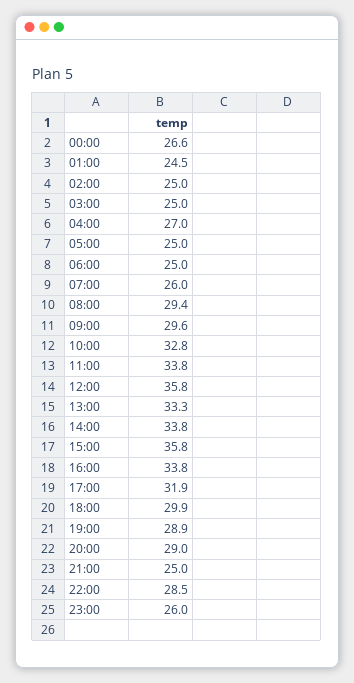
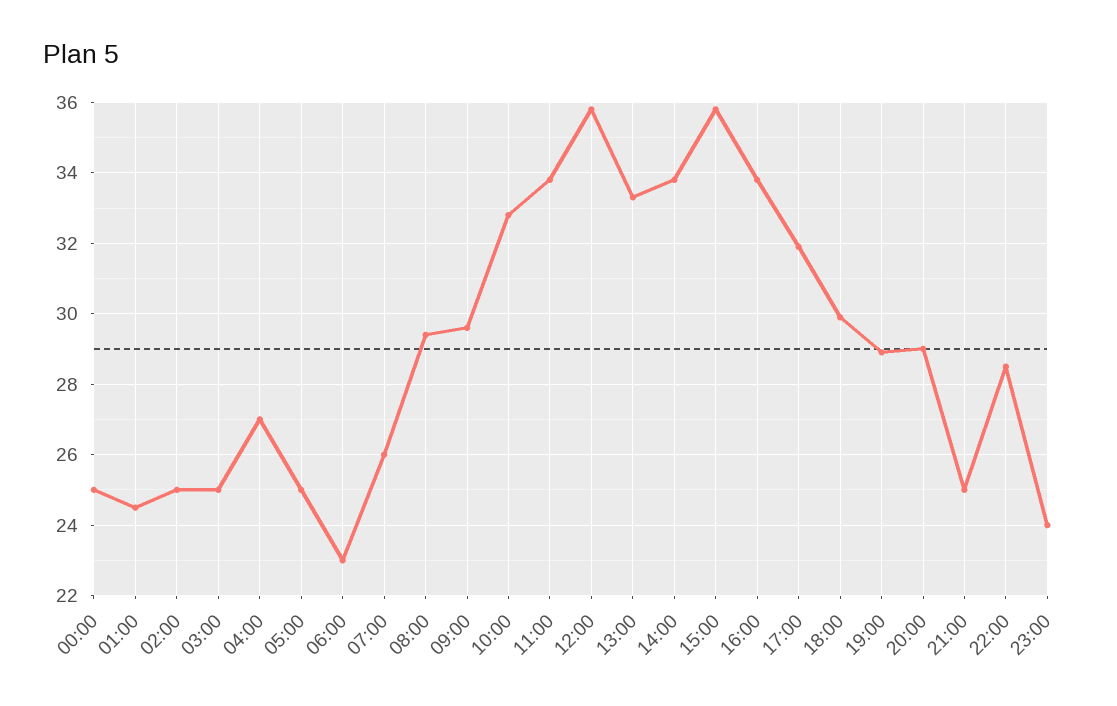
00:00: 26.6 -> 25
06:00: 25 -> 23
23:00: 26 -> 24

